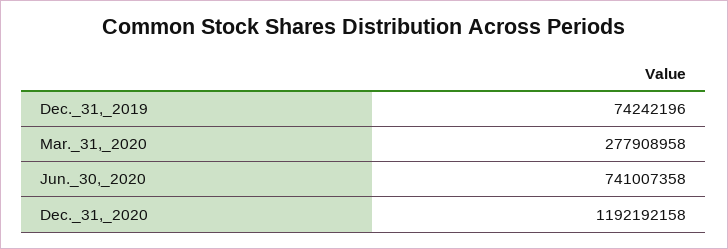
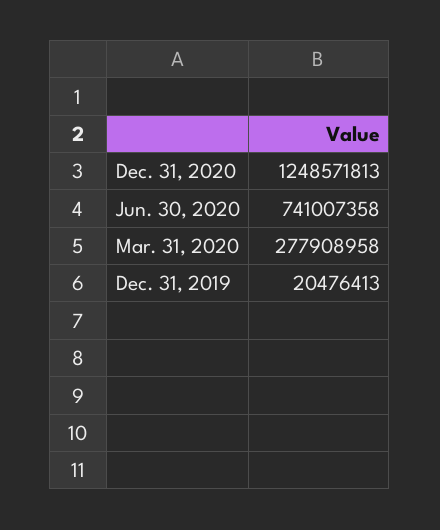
Dec._31,_2019: 74242196 -> 20476413
Dec._31,_2020: 1192192158 -> 1248571813

